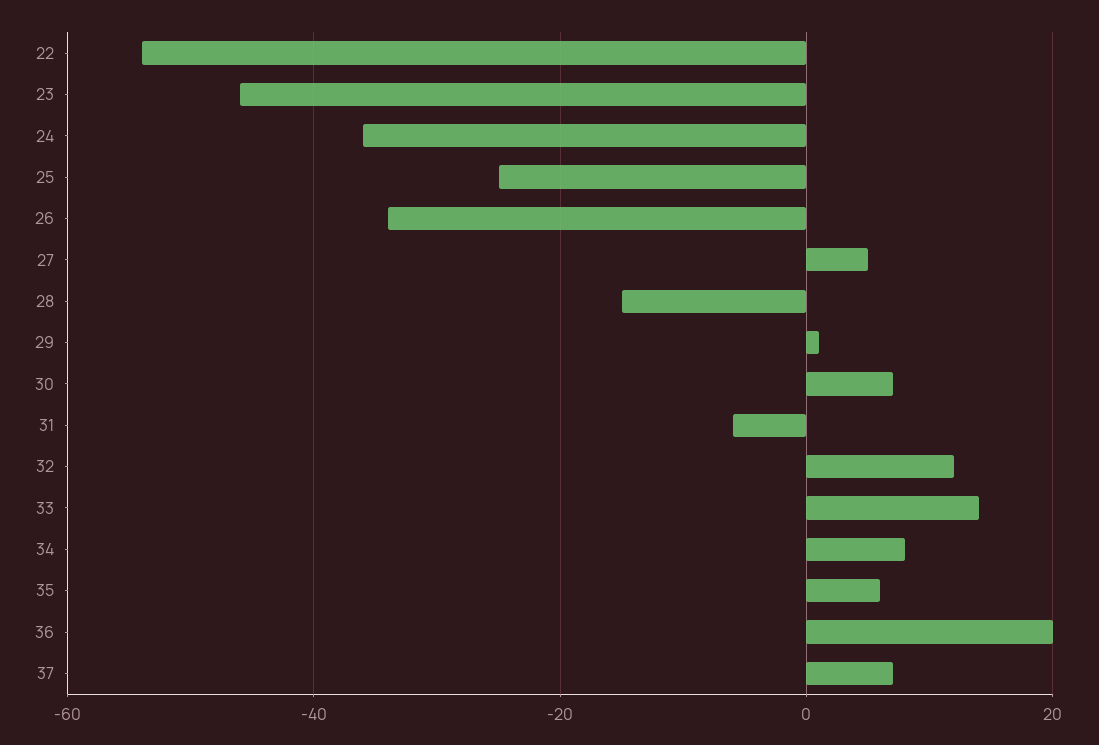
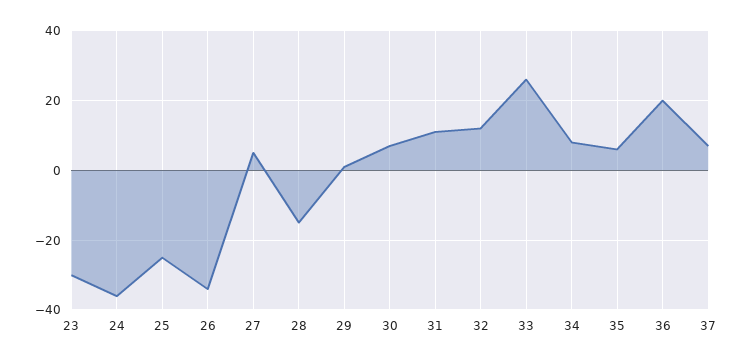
22: -55 -> none
23: -45 -> -30
31: -5 -> 10
33: 15 -> 25

